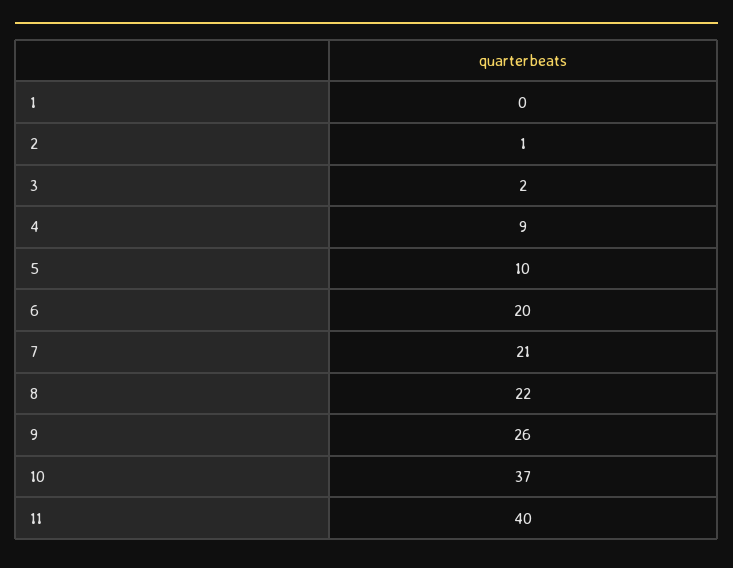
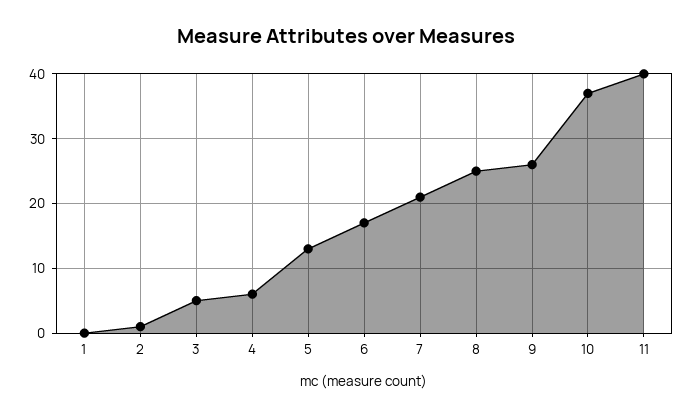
3: 2 -> 5
4: 9 -> 6
5: 10 -> 13
6: 20 -> 17
8: 22 -> 25

